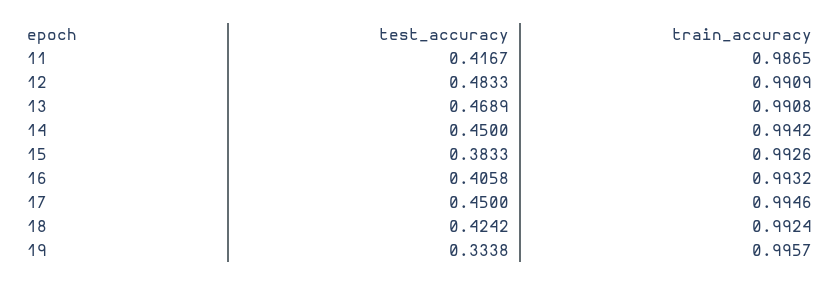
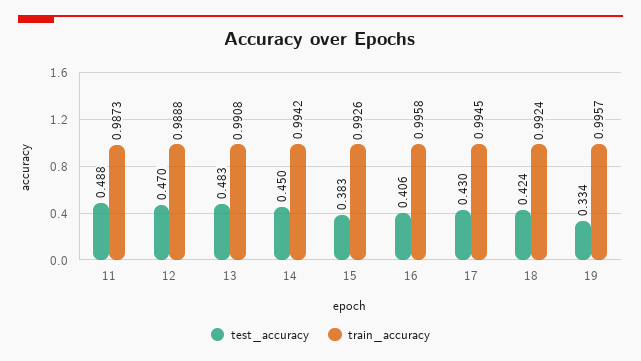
test_accuracy, 11: 0.4167 -> 0.488
train_accuracy, 11: 0.9865 -> 0.9873
test_accuracy, 12: 0.4833 -> 0.47
train_accuracy, 12: 0.9909 -> 0.9888
test_accuracy, 13: 0.4689 -> 0.483
train_accuracy, 16: 0.9932 -> 0.9958
test_accuracy, 17: 0.45 -> 0.43
train_accuracy, 17: 0.9946 -> 0.9945

